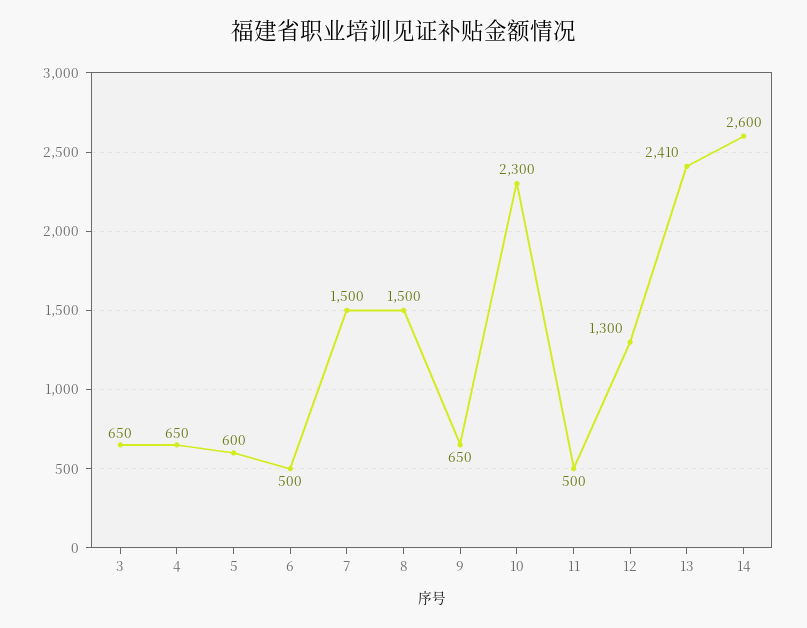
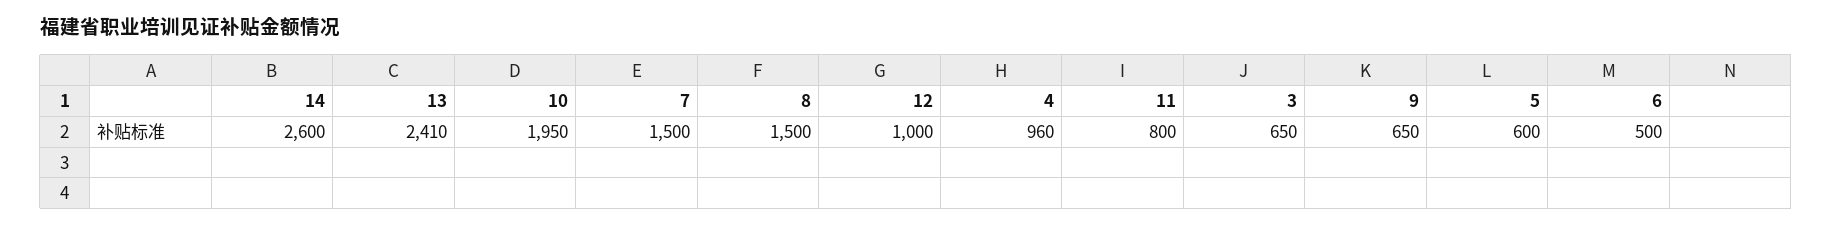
4: 650 -> 960
10: 2300 -> 1950
11: 500 -> 800
12: 1300 -> 1000

